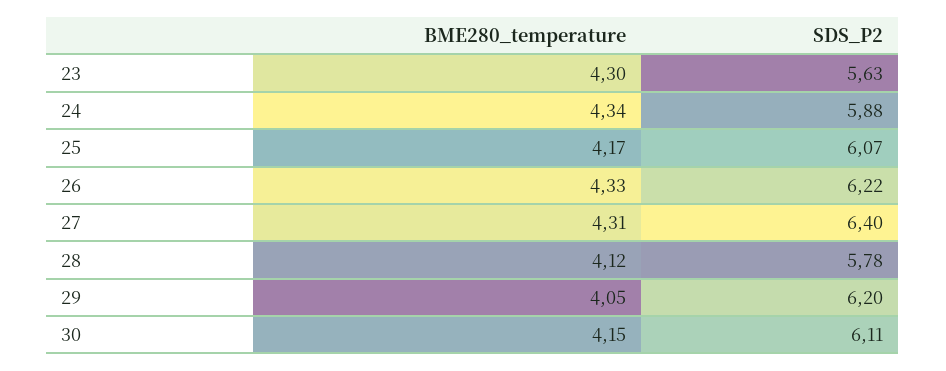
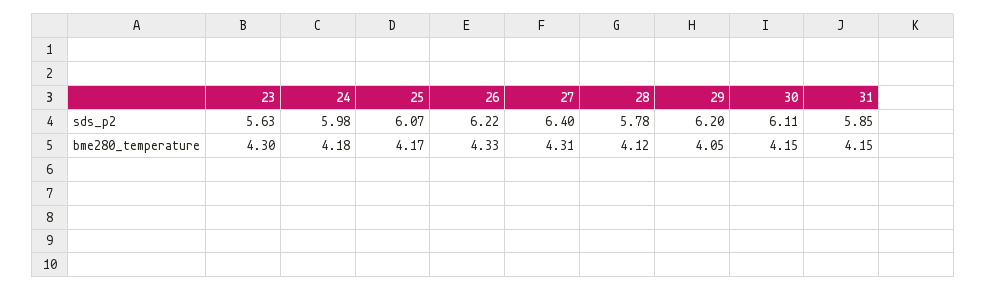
BME280_temperature, 24: 4.34 -> 4.18
SDS_P2, 24: 5.88 -> 5.98
SDS_P2, 31: none -> 5.85
BME280_temperature, 31: none -> 4.15

